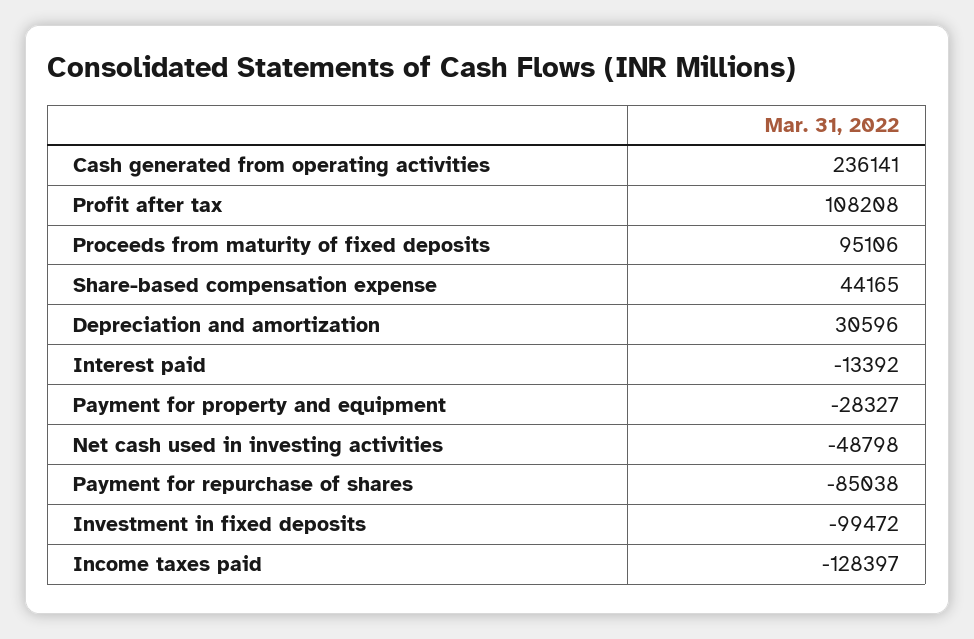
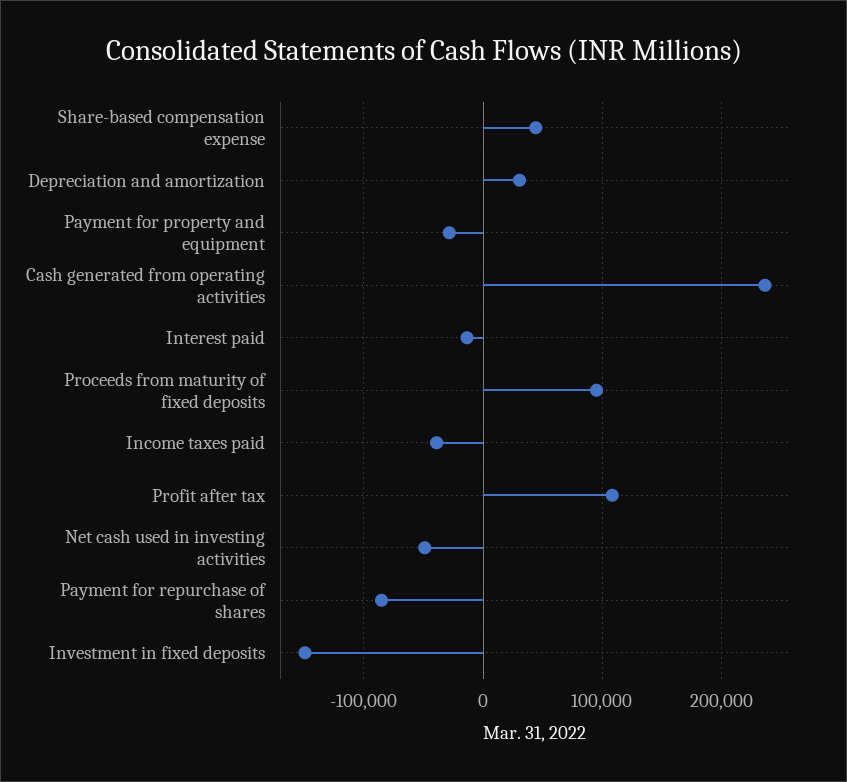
Investment in fixed deposits: -99472 -> -150000
Income taxes paid: -128397 -> -40000

